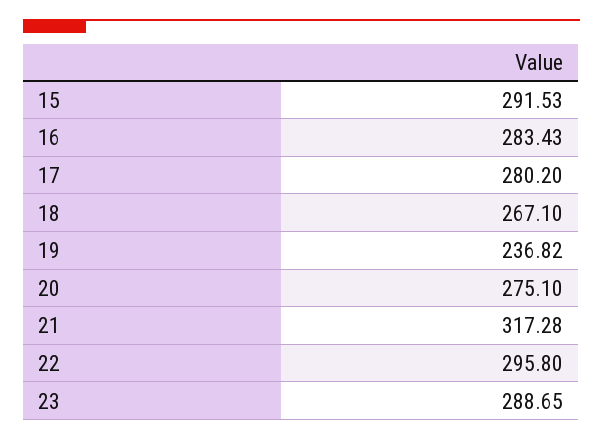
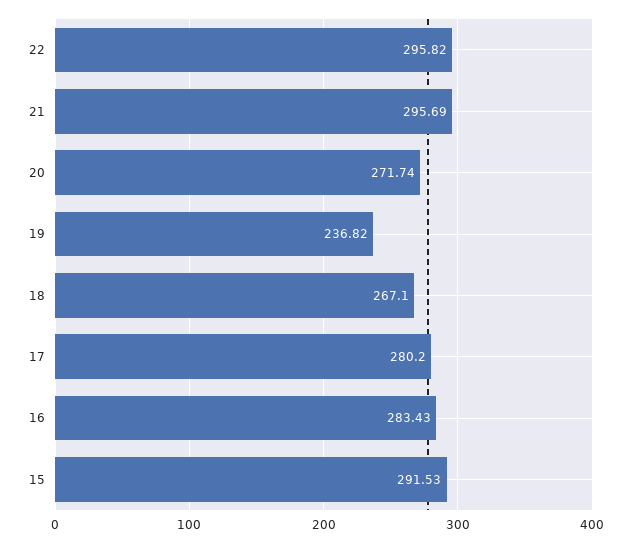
20: 275.1 -> 271.74
21: 317.28 -> 295.69
22: 295.8 -> 295.82
23: 288.65 -> none

